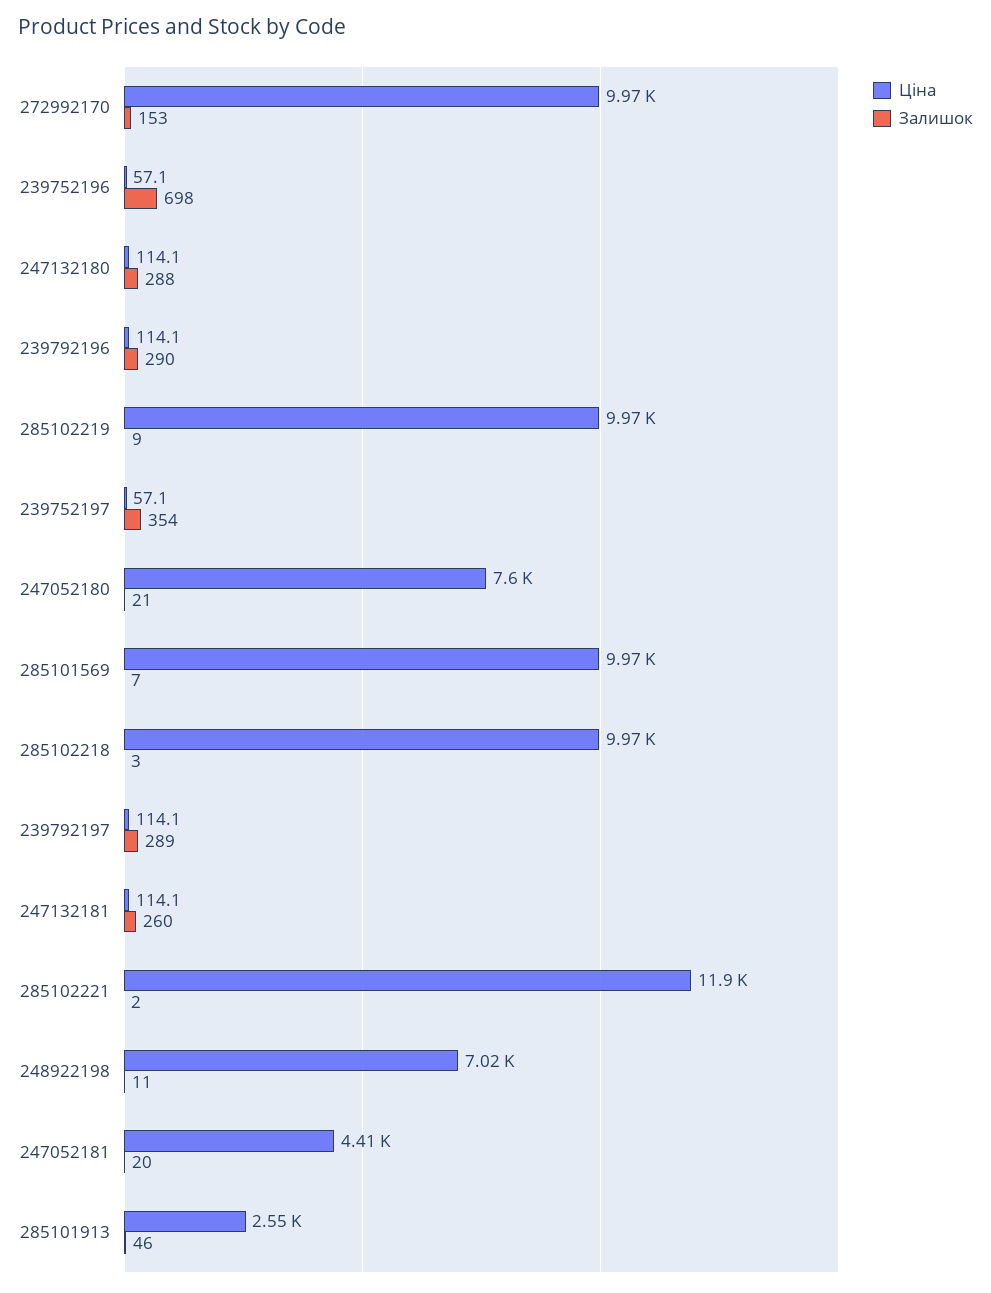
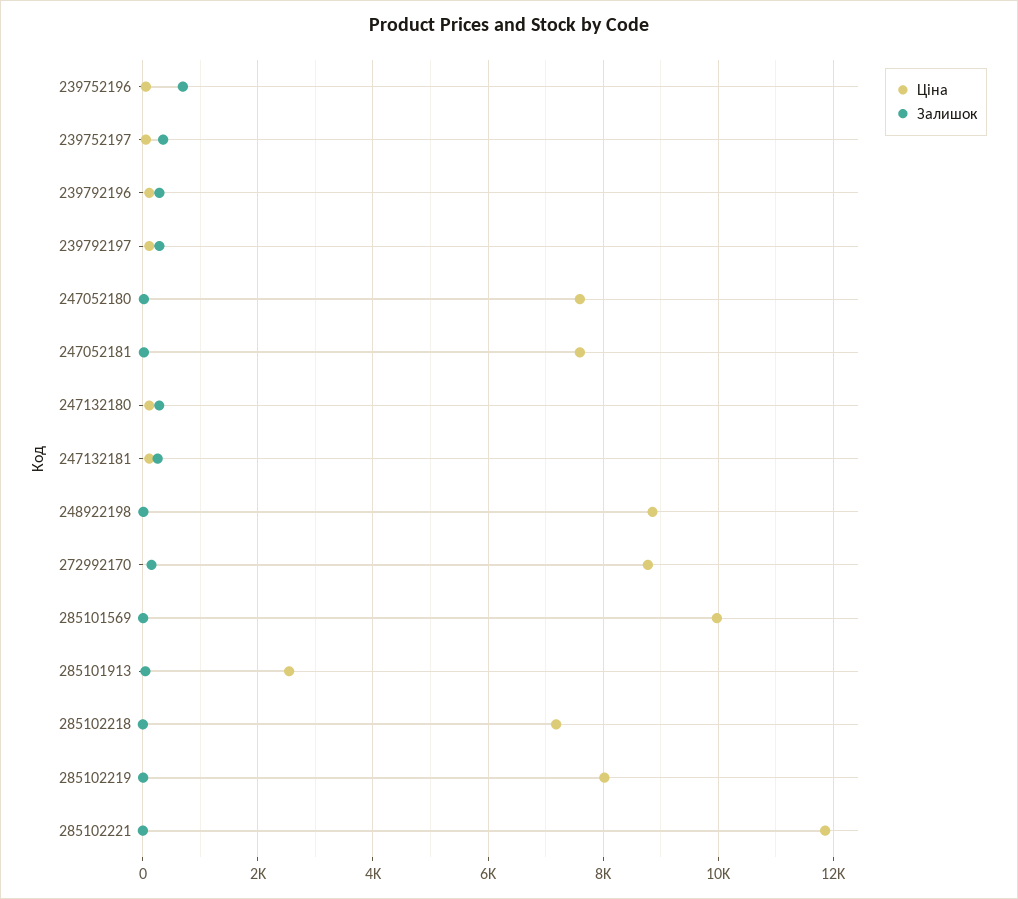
Ціна, 272992170: 9970 -> 8800
Ціна, 285102219: 9970 -> 8000
Ціна, 285102218: 9970 -> 7200
Ціна, 248922198: 7020 -> 8800
Ціна, 247052181: 4410 -> 7600

